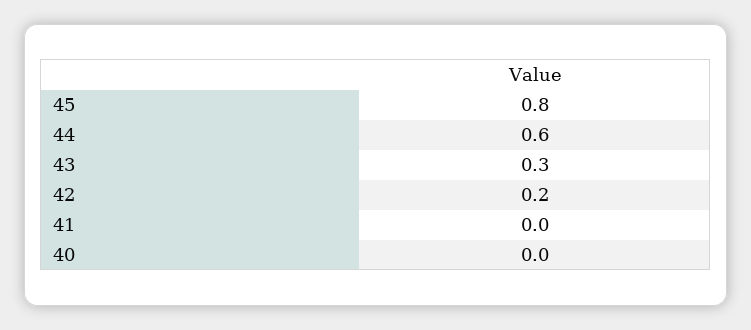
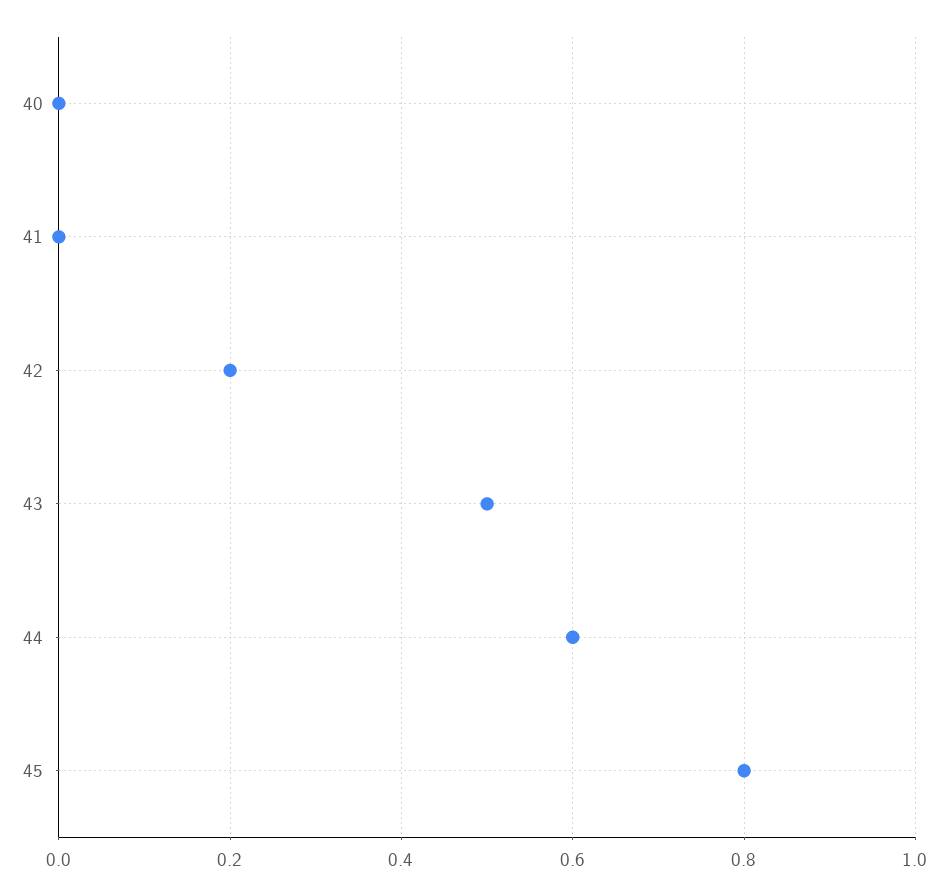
43: 0.3 -> 0.5

